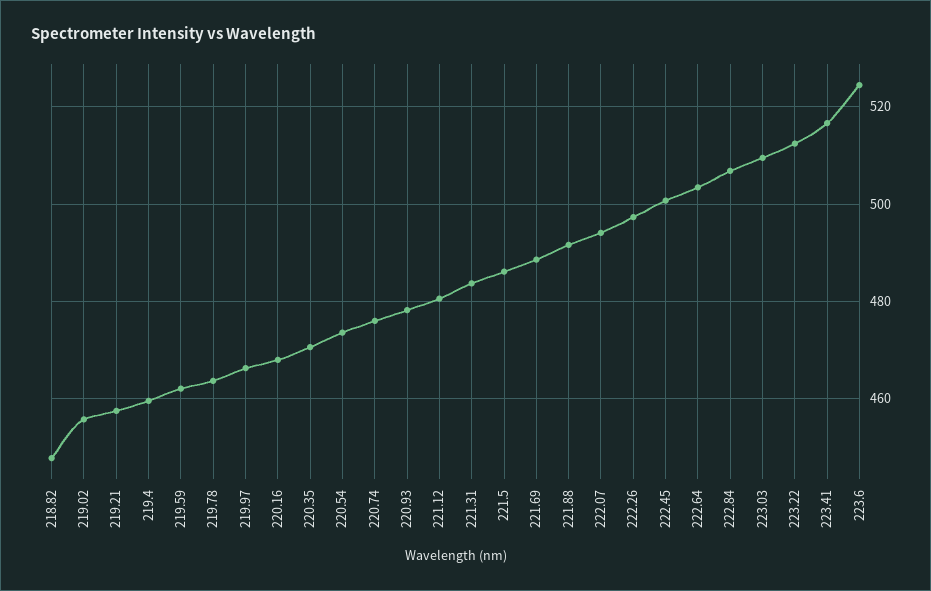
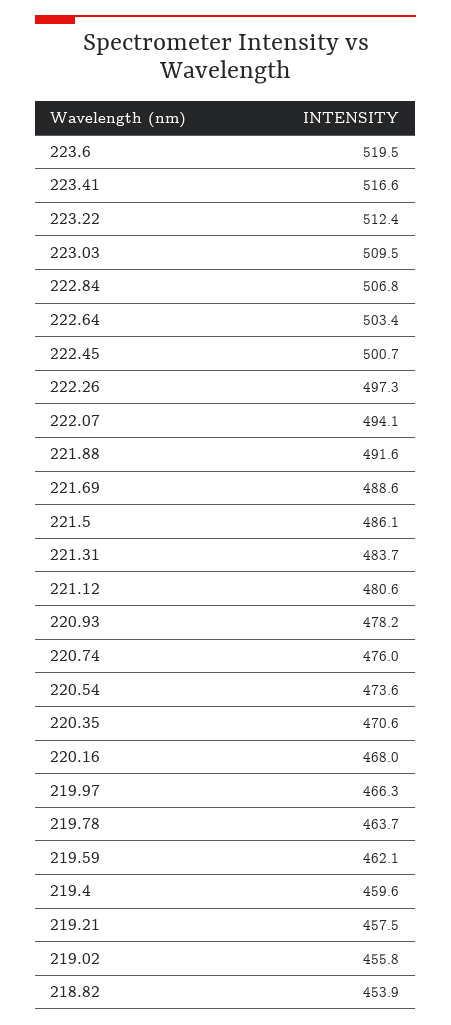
218.82: 448 -> 453.9
223.6: 524 -> 519.5

